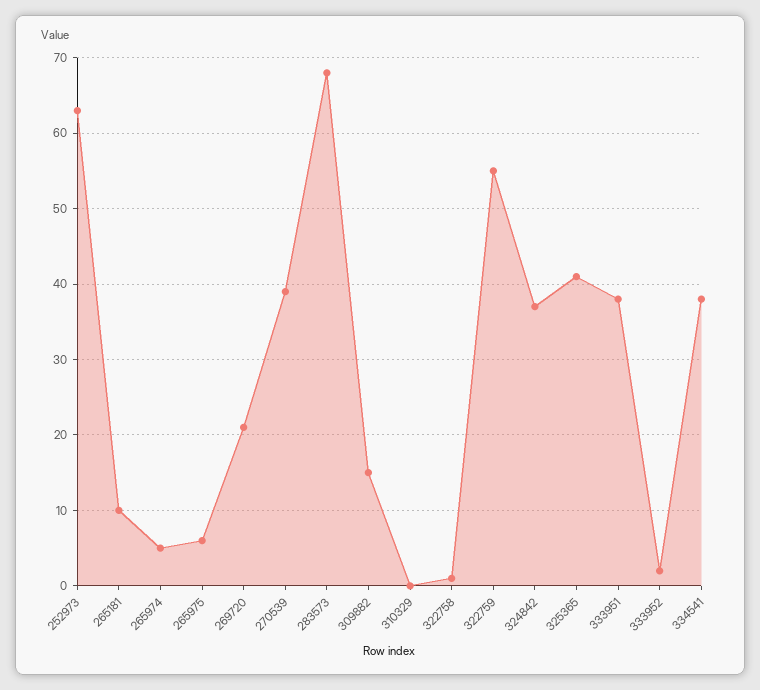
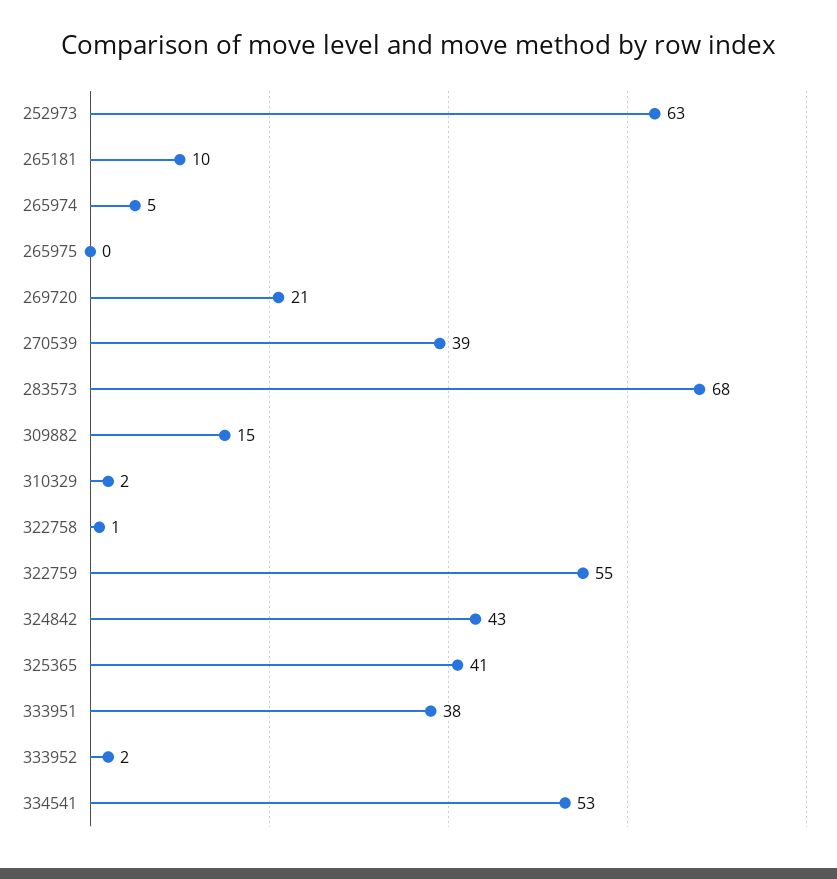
265975: 6 -> 0
310329: 0 -> 2
324842: 37 -> 43
334541: 38 -> 53

